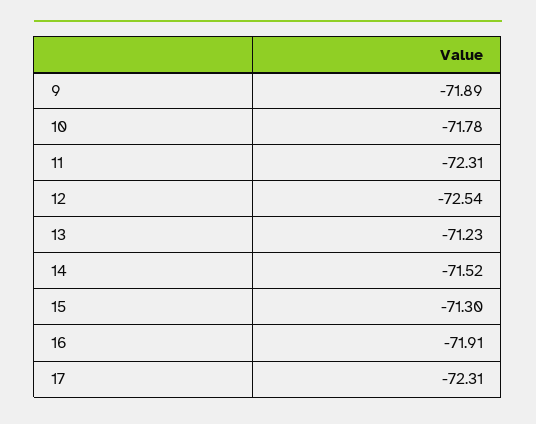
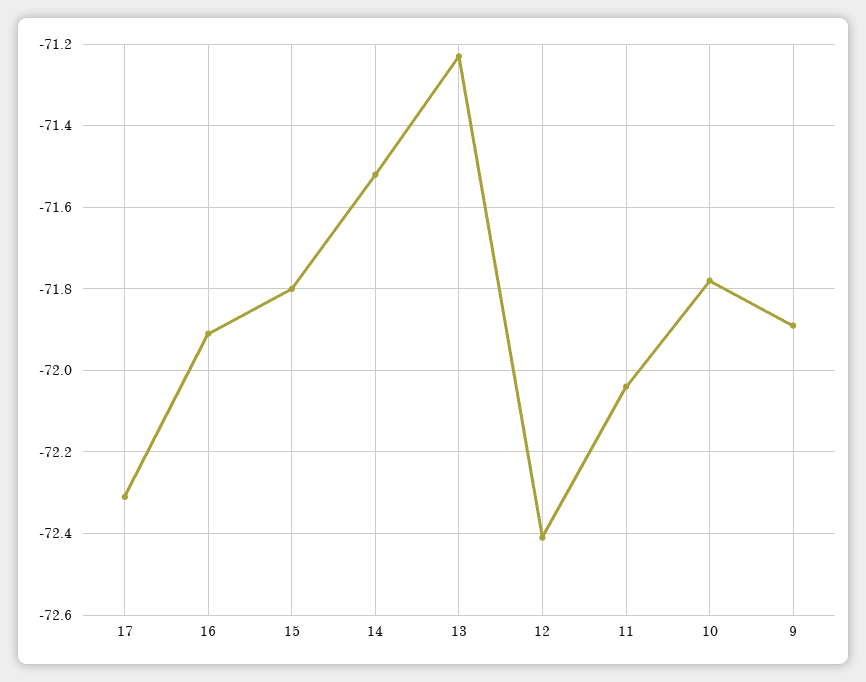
11: -72.31 -> -72.05
12: -72.54 -> -72.4
15: -71.3 -> -71.8

